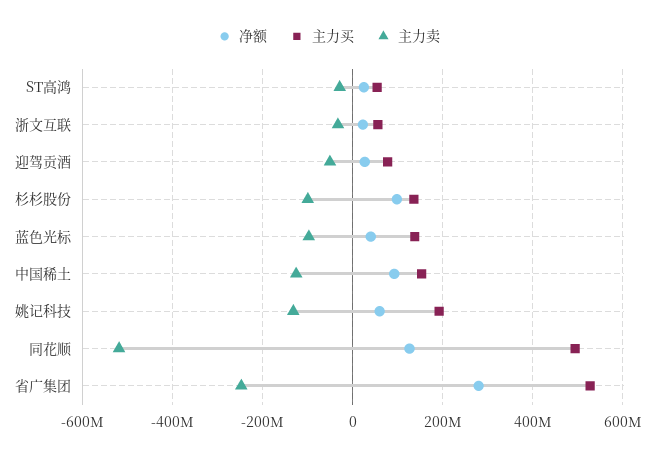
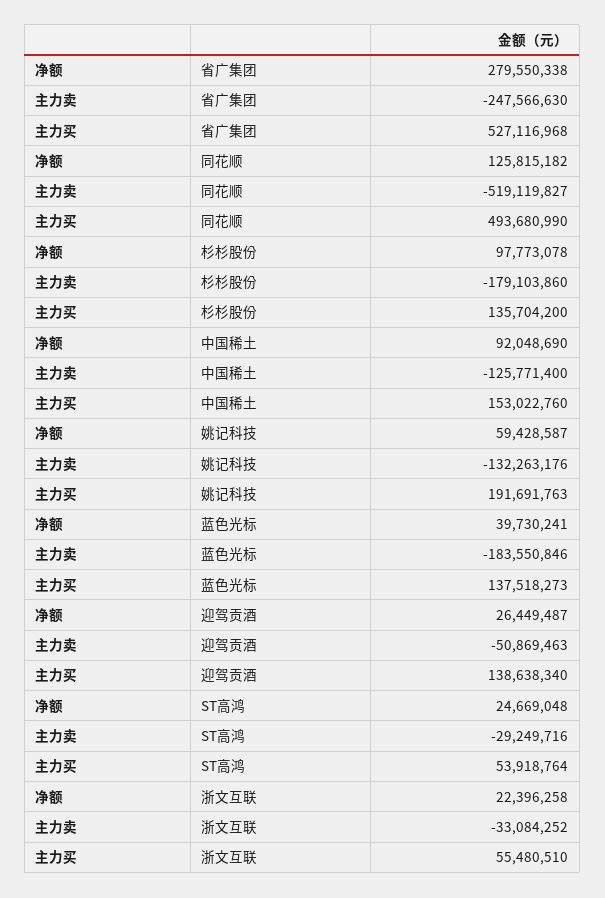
主力买, 迎驾贡酒: 80000000 -> 138638340
主力卖, 杉杉股份: -100000000 -> -179103860
主力卖, 蓝色光标: -100000000 -> -183550846

